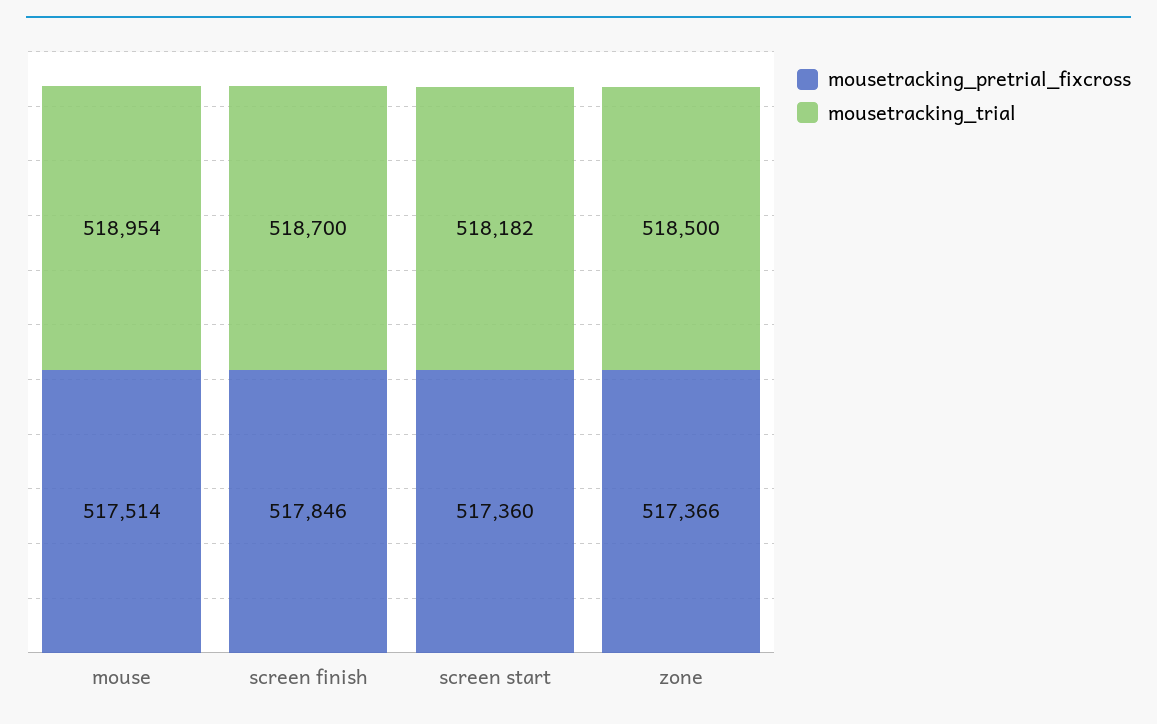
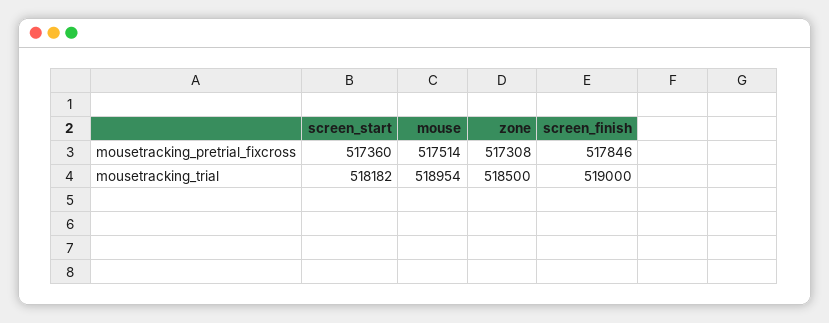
mousetracking_trial, screen finish: 518700 -> 519000
mousetracking_pretrial_fixcross, zone: 517366 -> 517308

